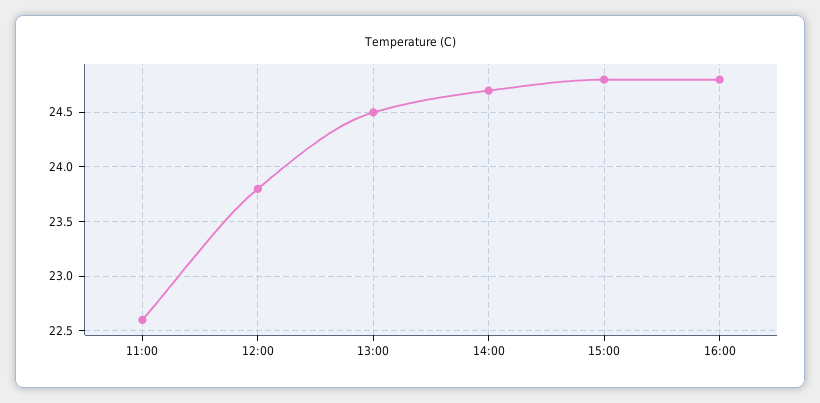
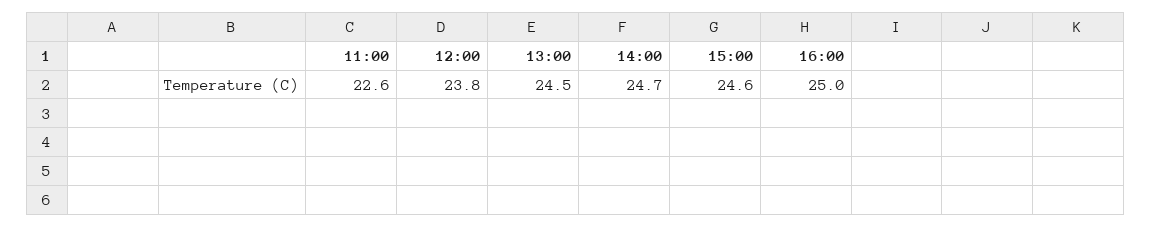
15:00: 24.8 -> 24.6
16:00: 24.8 -> 25

